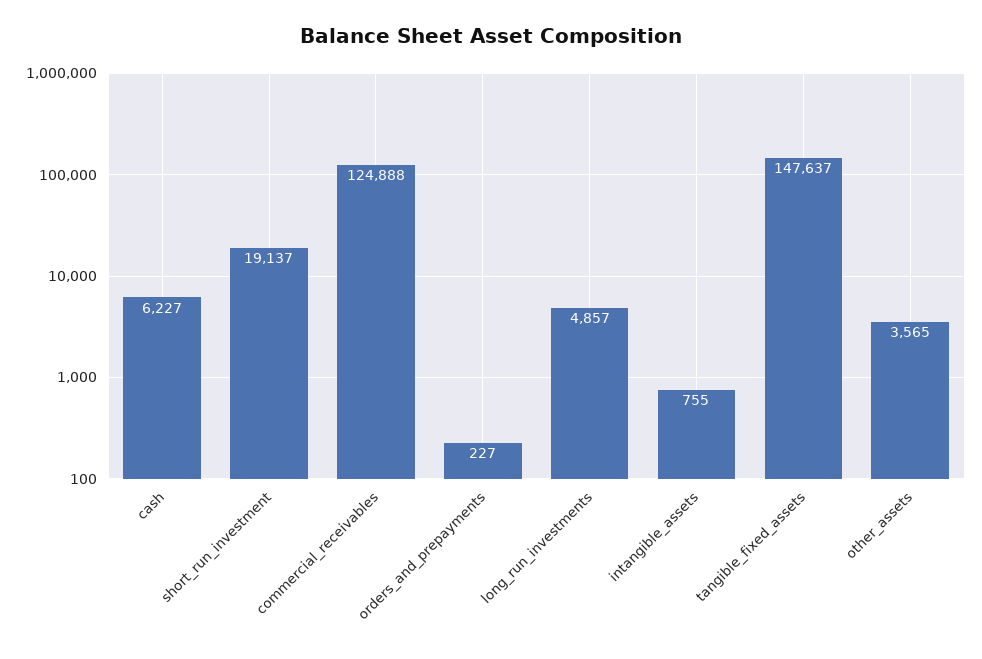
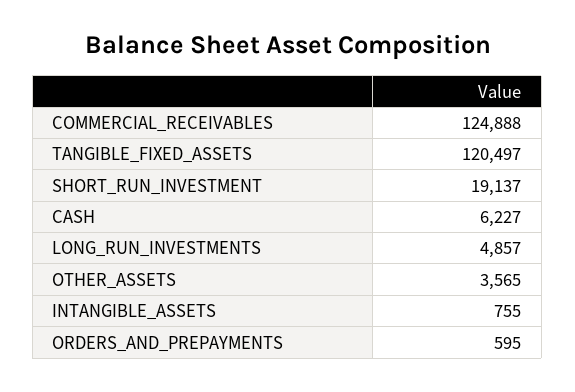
orders_and_prepayments: 227 -> 595
tangible_fixed_assets: 147637 -> 120497

